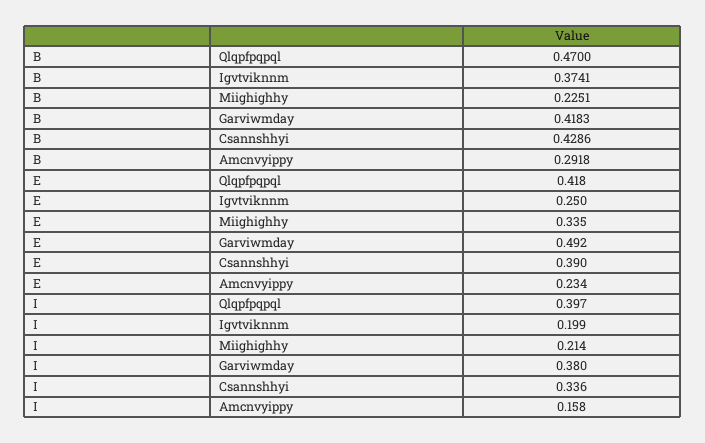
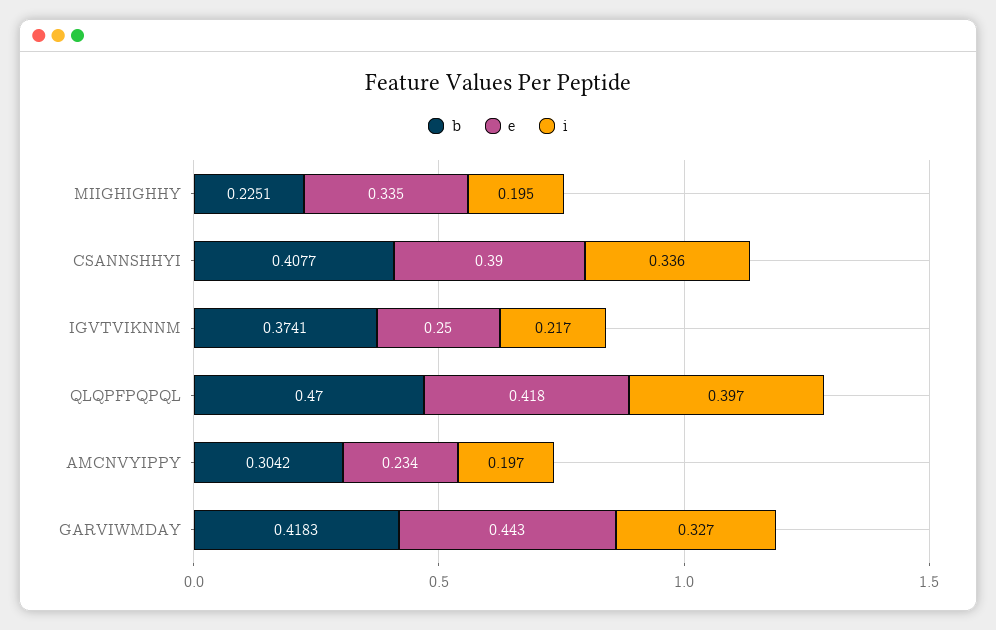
B, Csannshhyi: 0.4286 -> 0.4077
B, Amcnvyippy: 0.2918 -> 0.3042
E, Garviwmday: 0.492 -> 0.443
I, Igvtviknnm: 0.199 -> 0.217
I, Miighighhy: 0.214 -> 0.195
I, Garviwmday: 0.38 -> 0.327
I, Amcnvyippy: 0.158 -> 0.197

